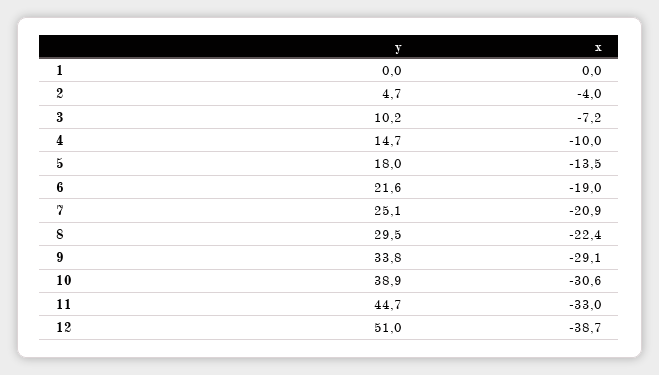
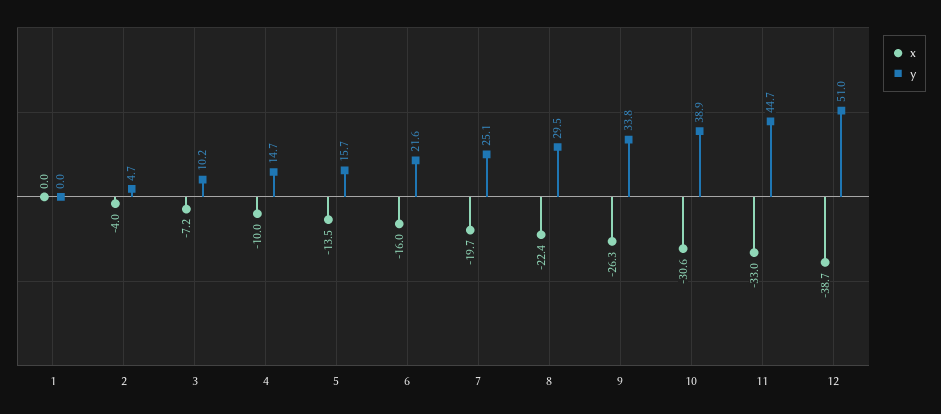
y, 5: 18 -> 15.7
x, 6: -19 -> -16
x, 7: -20.9 -> -19.7
x, 9: -29.1 -> -26.3

